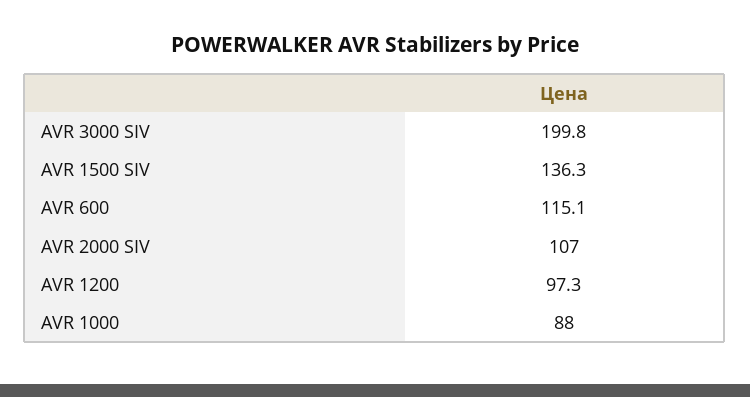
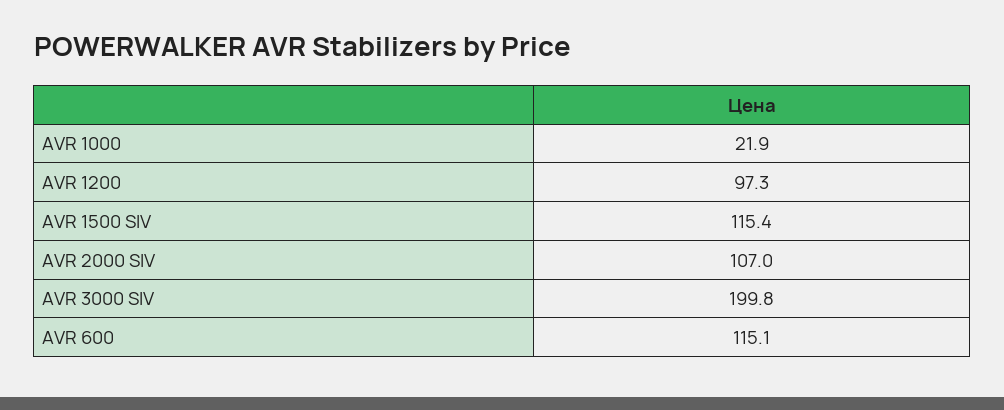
AVR 1500 SIV: 136.3 -> 115.4
AVR 1000: 88 -> 21.9

